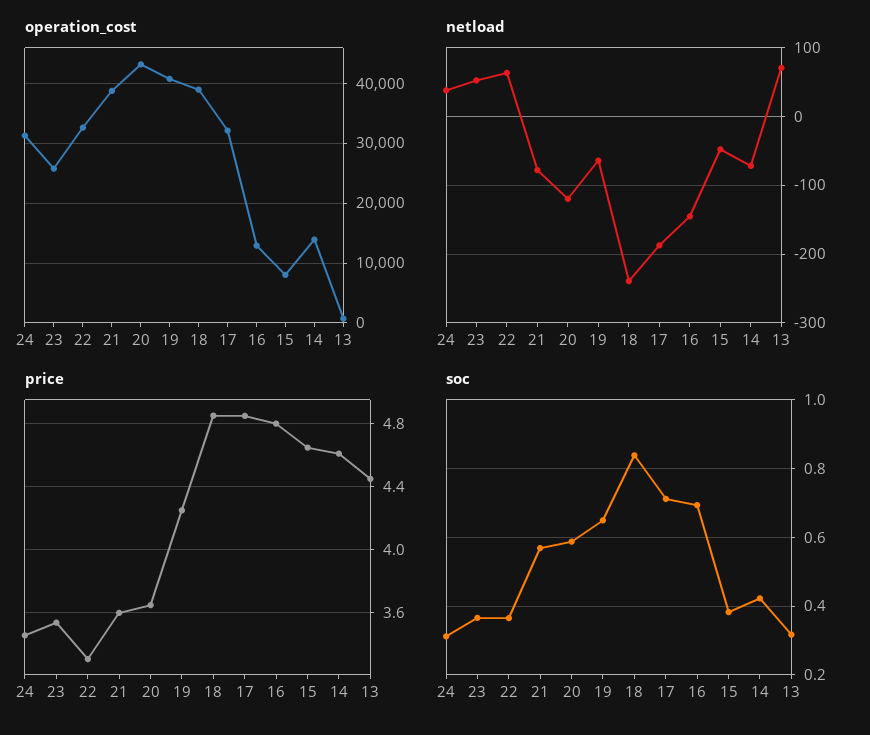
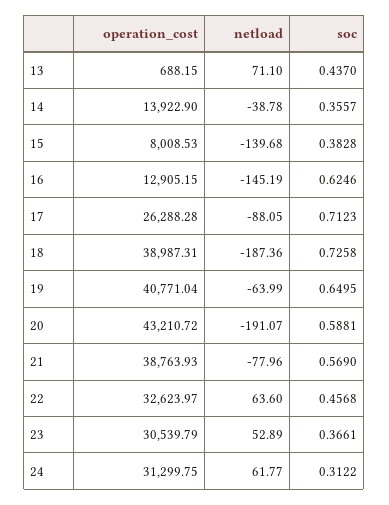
operation_cost, 23: 26000 -> 30539.79
operation_cost, 17: 32000 -> 26288.28
netload, 24: 40 -> 61.77
netload, 20: -120 -> -191.07
netload, 18: -240 -> -187.36
netload, 17: -190 -> -88.05
netload, 15: -50 -> -139.68
netload, 14: -70 -> -38.78
price, 24: 3.45 -> none
price, 23: 3.55 -> none
price, 22: 3.3 -> none
price, 21: 3.6 -> none
price, 20: 3.65 -> none
price, 19: 4.25 -> none
price, 18: 4.85 -> none
price, 17: 4.85 -> none
price, 16: 4.8 -> none
price, 15: 4.65 -> none
price, 14: 4.6 -> none
price, 13: 4.45 -> none
soc, 22: 0.36 -> 0.4568
soc, 18: 0.84 -> 0.7258
soc, 16: 0.7 -> 0.6246
soc, 14: 0.42 -> 0.3557
soc, 13: 0.32 -> 0.437

